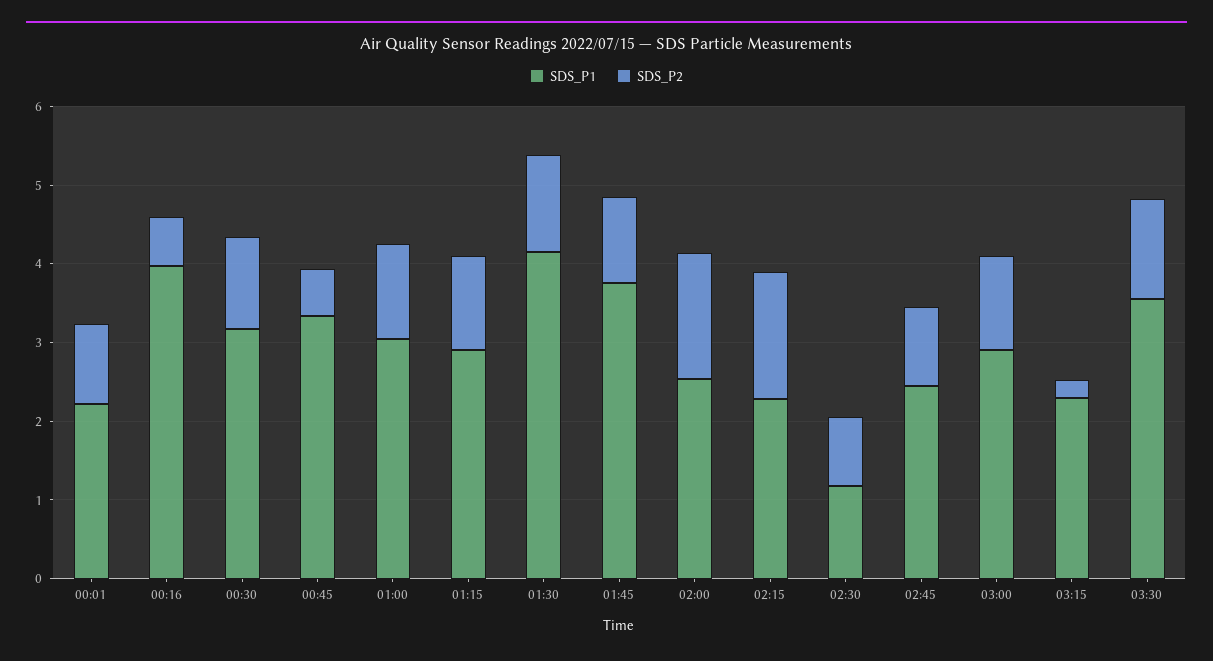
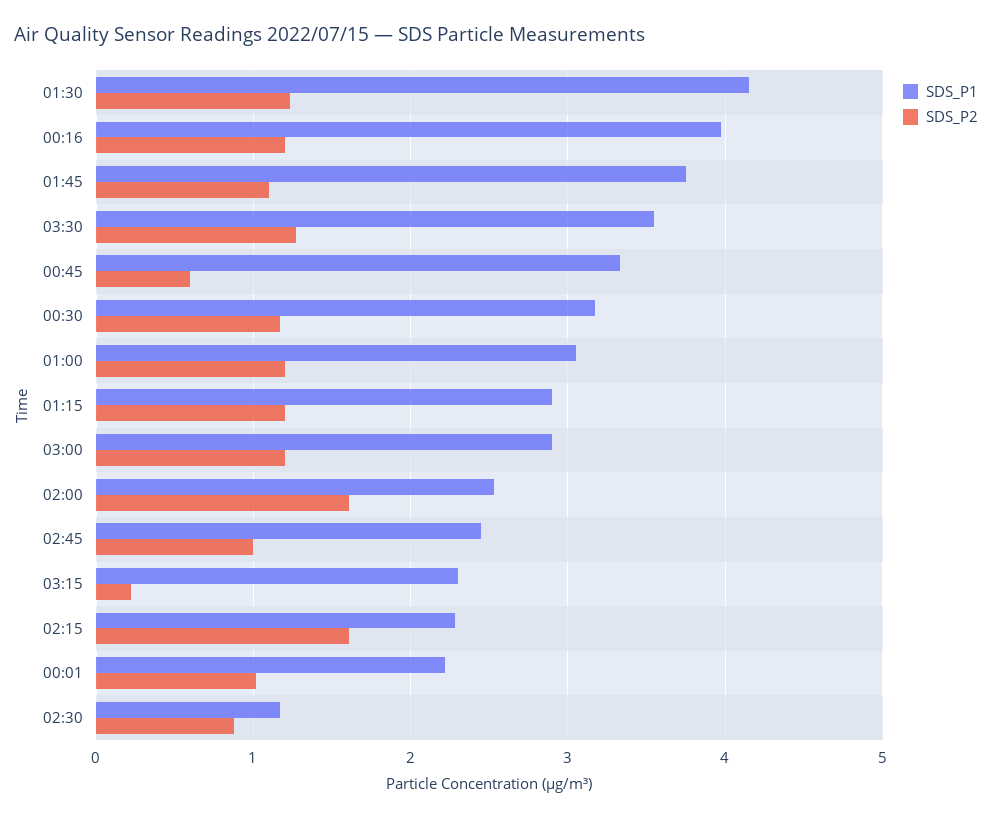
SDS_P2, 00:16: 0.6 -> 1.2

